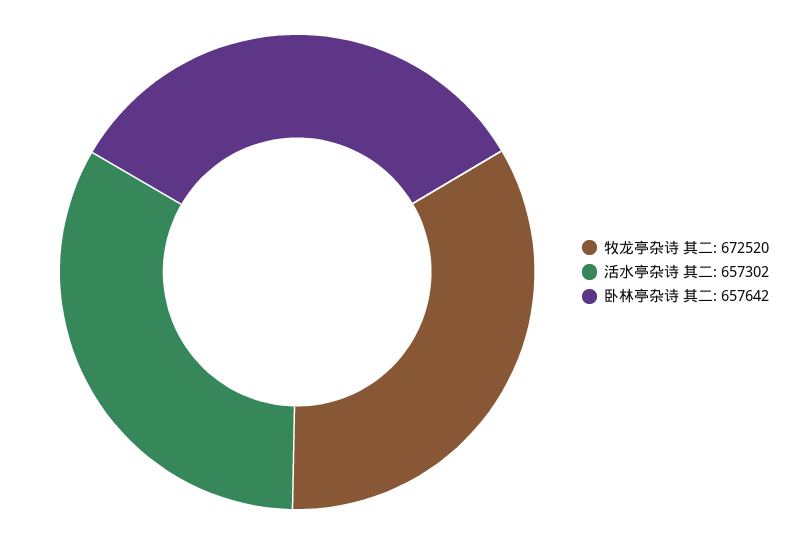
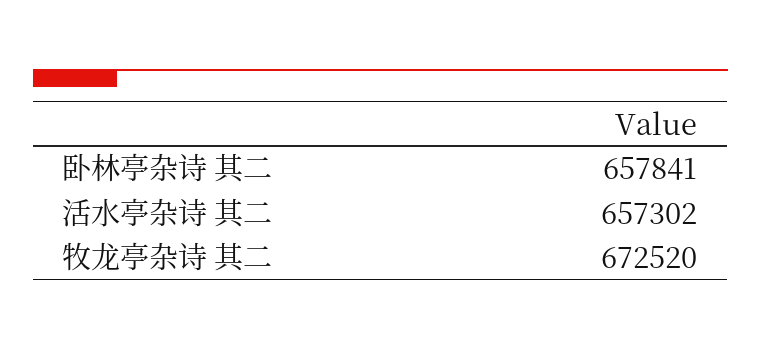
卧林亭杂诗 其二: 657642 -> 657841

